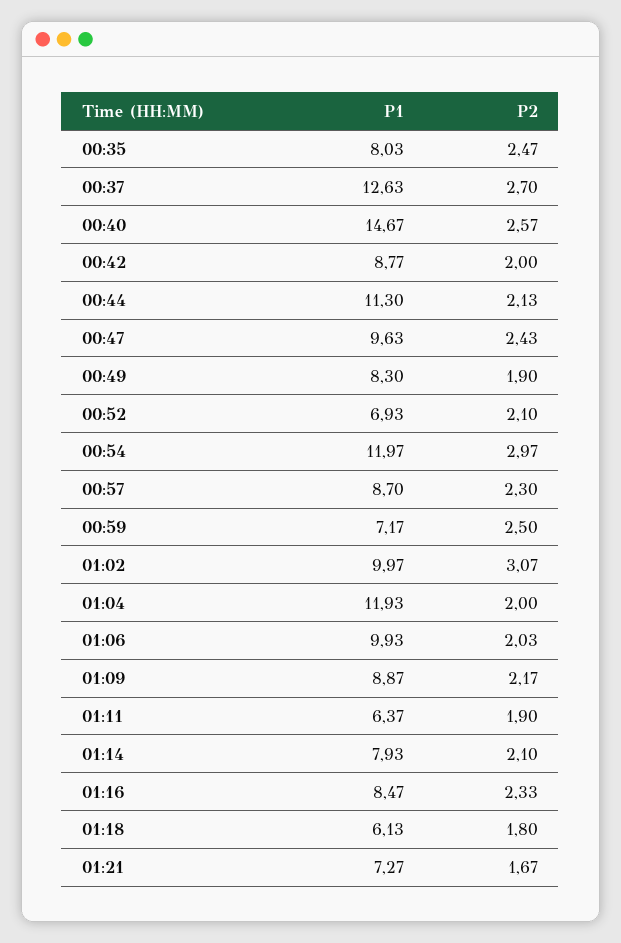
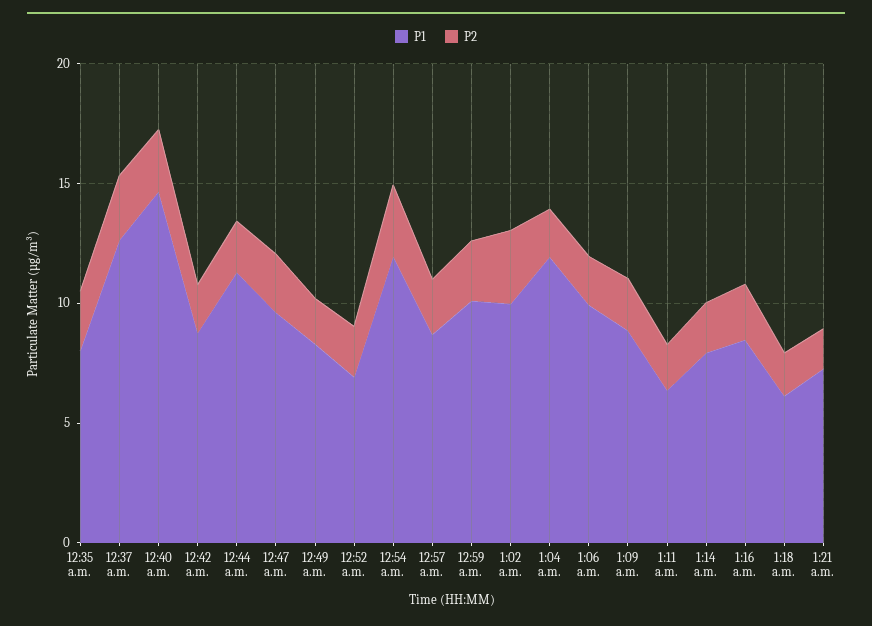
P1, 00:59: 7.17 -> 10

